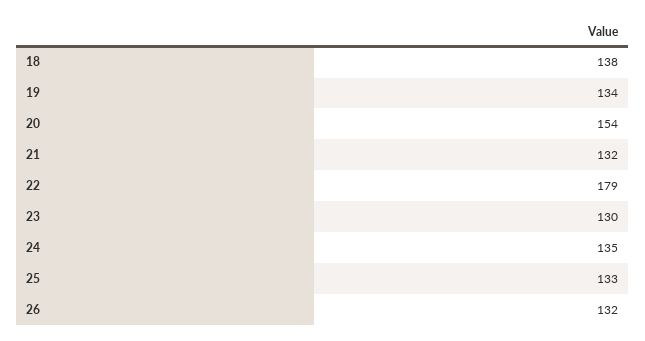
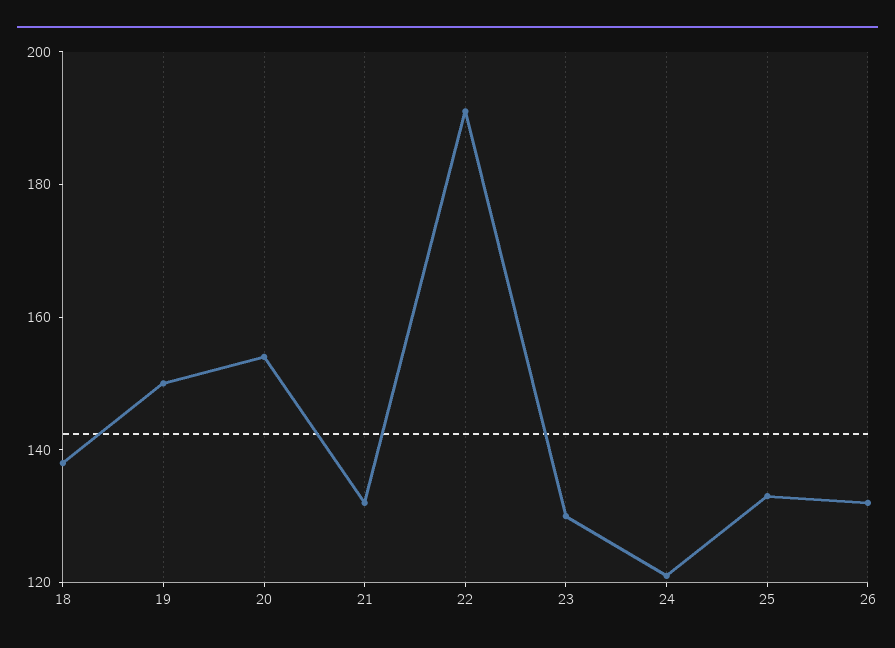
19: 134 -> 150
22: 179 -> 190
24: 135 -> 120

